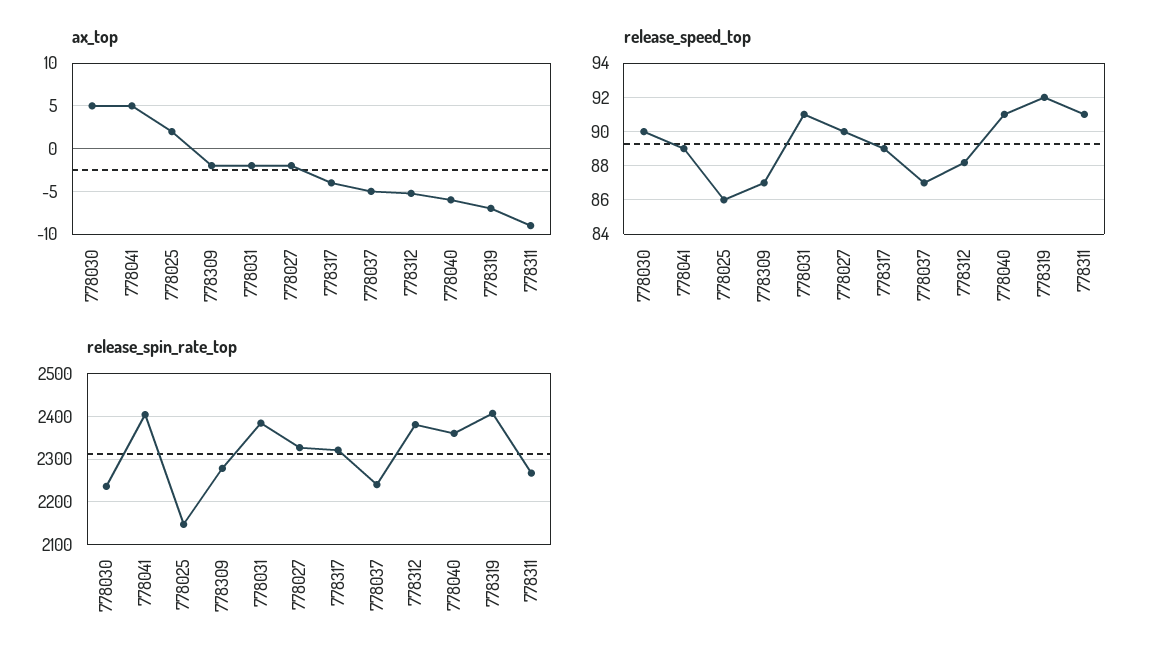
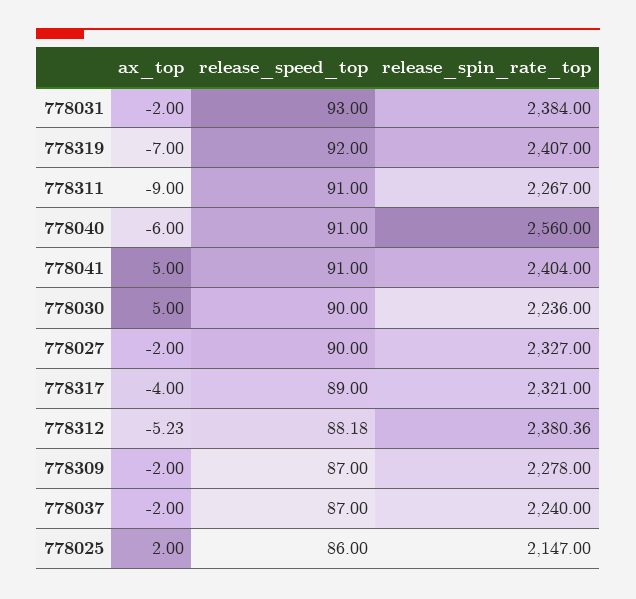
ax_top, 778037: -5 -> -2
release_speed_top, 778041: 89 -> 91
release_speed_top, 778031: 91 -> 93
release_spin_rate_top, 778040: 2360 -> 2560

